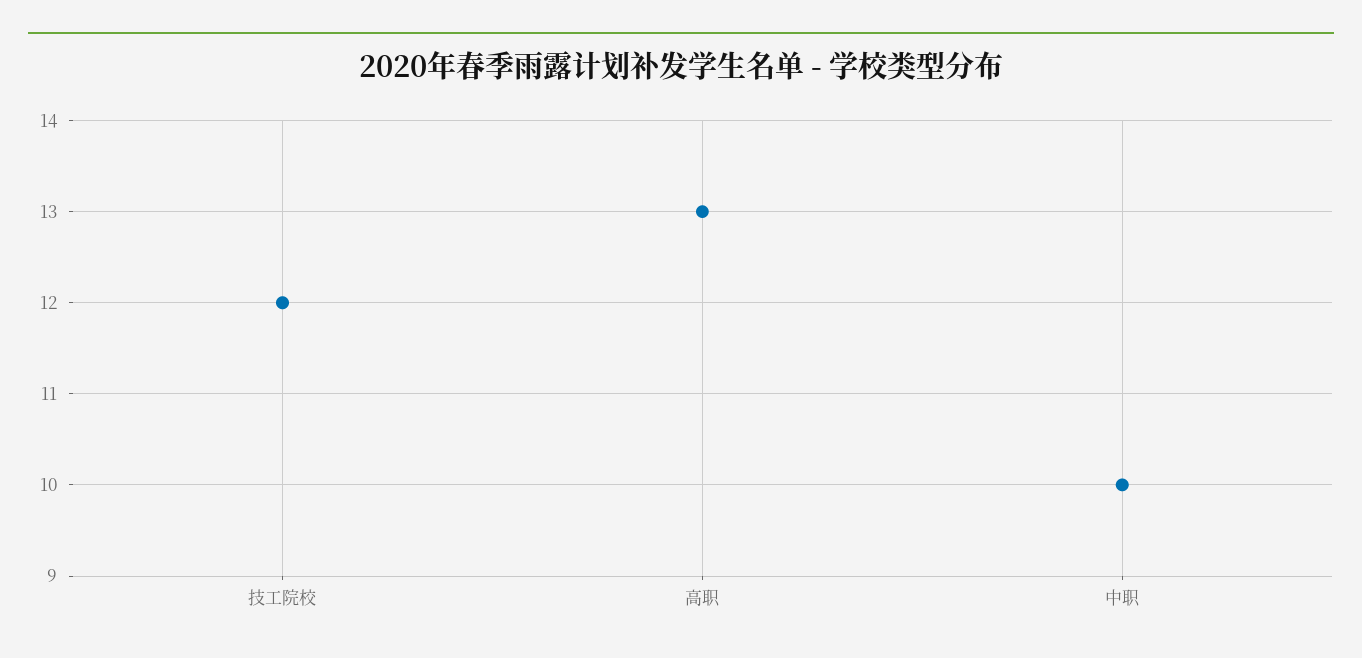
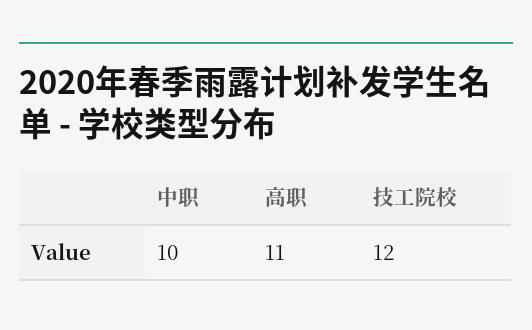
高职: 13 -> 11

